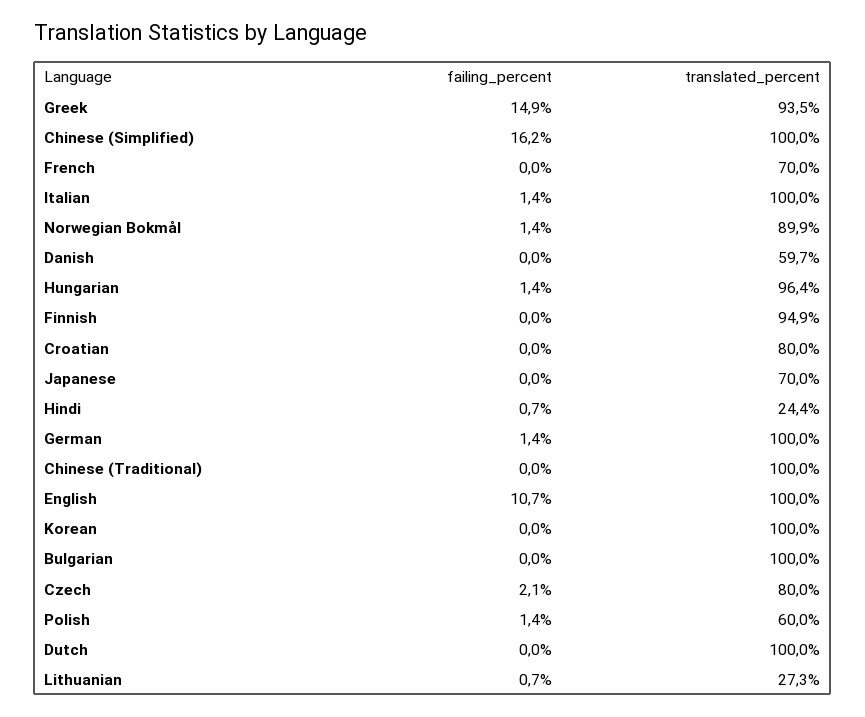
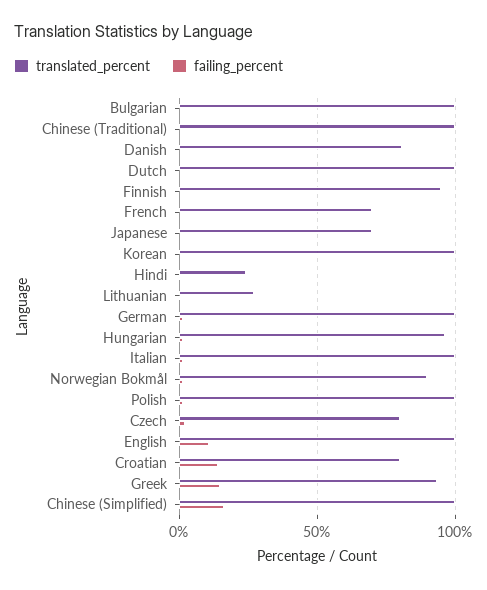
translated_percent, Danish: 59.7 -> 80
failing_percent, Croatian: 0 -> 15
translated_percent, Polish: 60 -> 100

